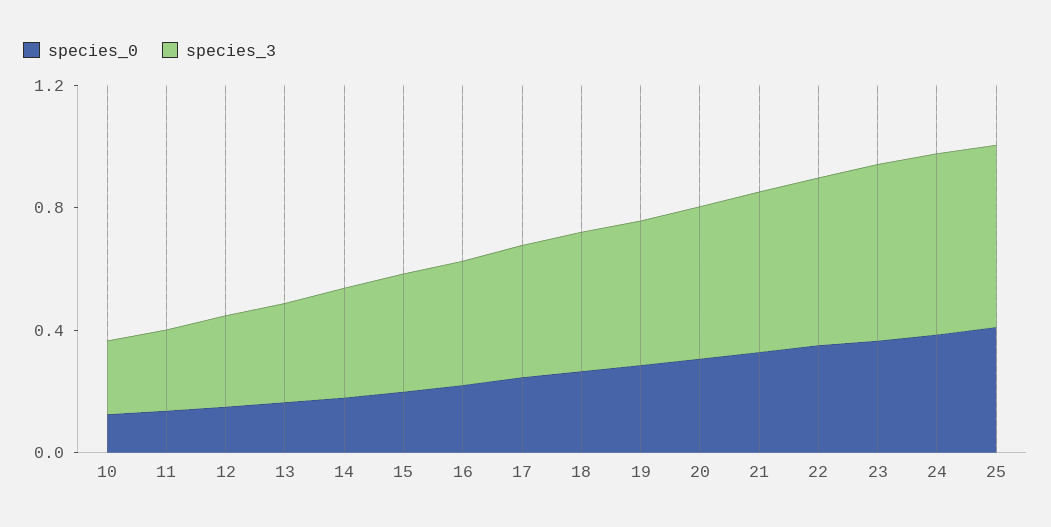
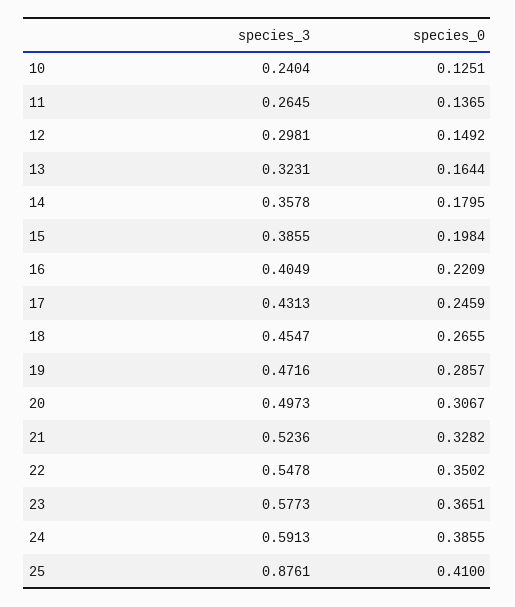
species_3, 25: 0.6 -> 0.8761

